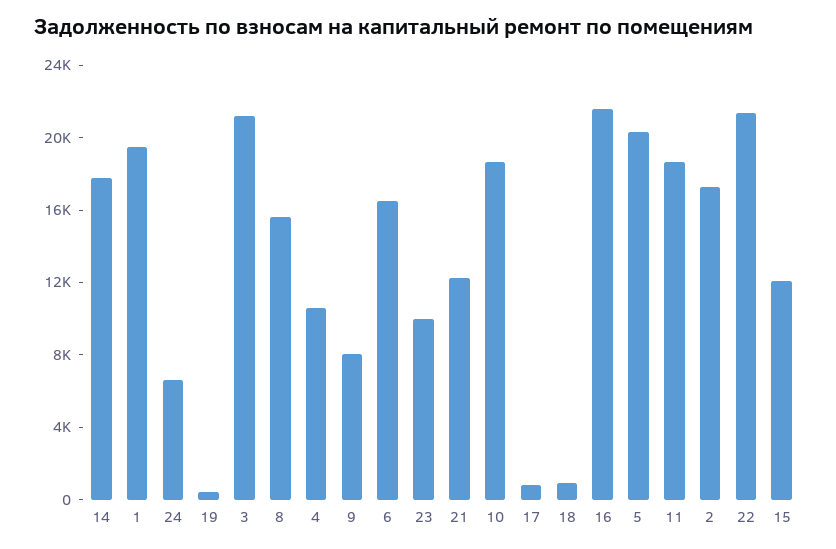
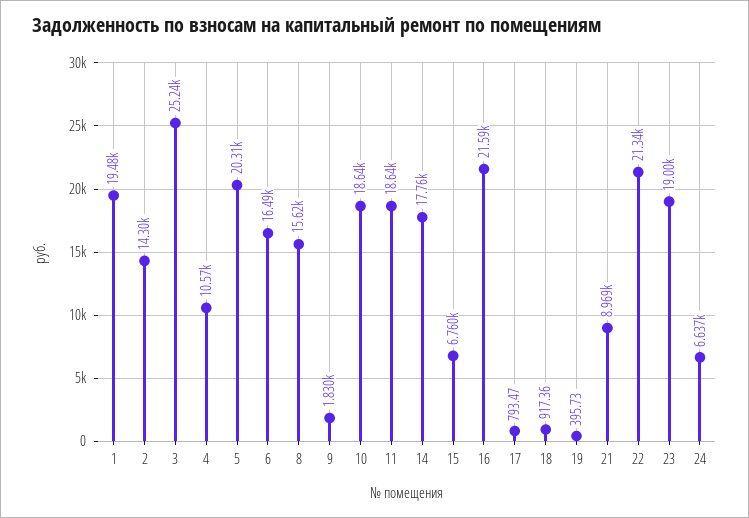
3: 21000 -> 25240
9: 8000 -> 1830
23: 10000 -> 19000
21: 12000 -> 8969
2: 17000 -> 14300
15: 12000 -> 6760

